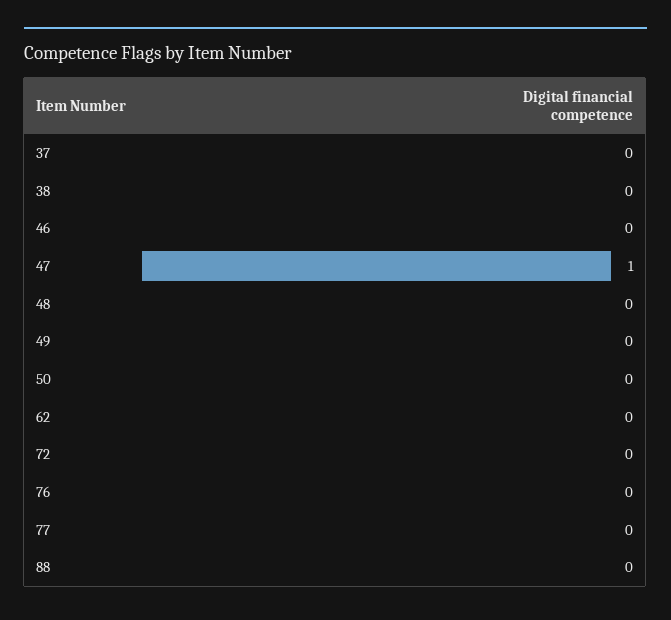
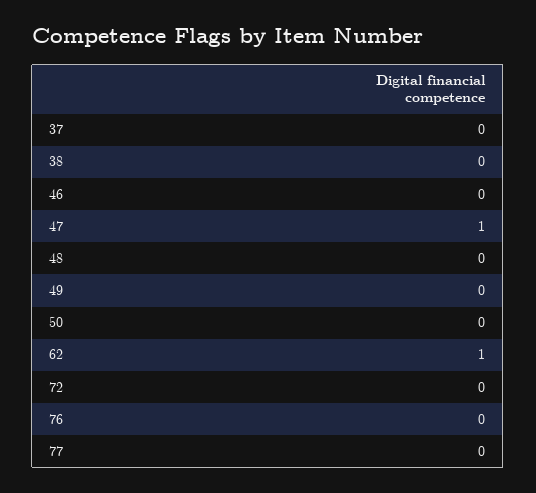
62: 0 -> 1
88: 0 -> none

